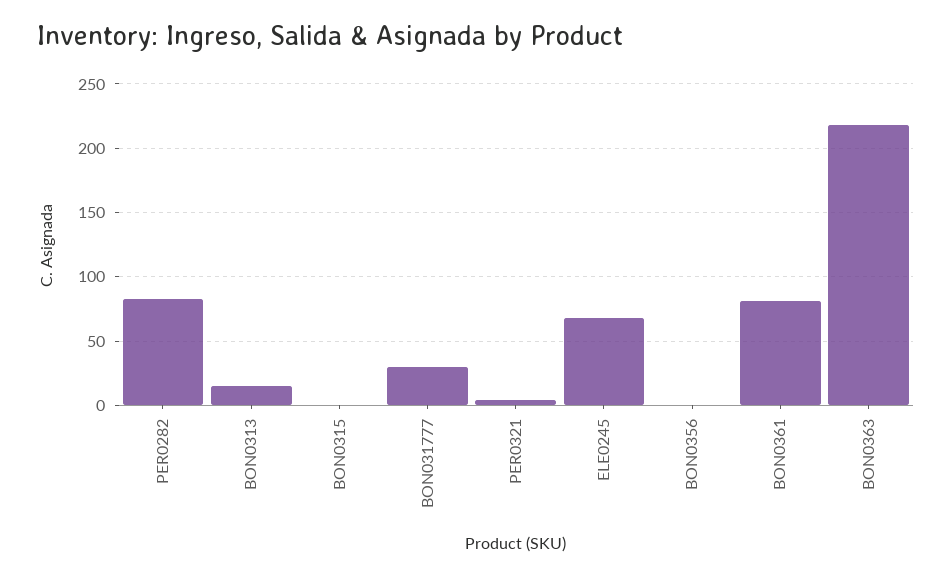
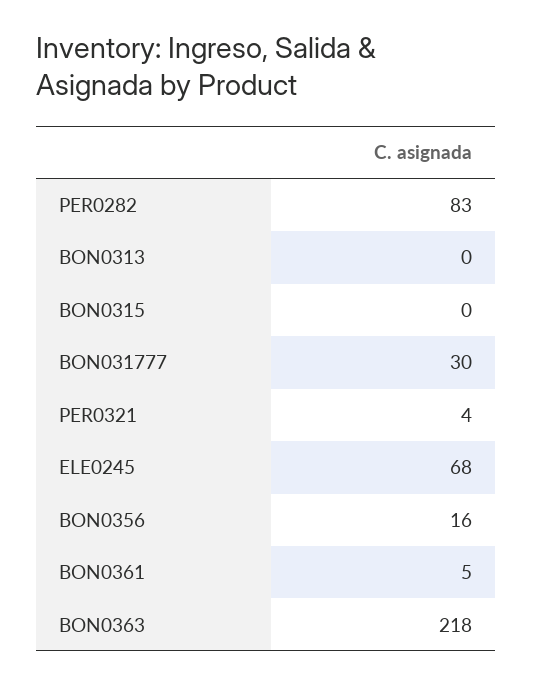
BON0313: 15 -> 0
BON0356: 0 -> 16
BON0361: 80 -> 5

